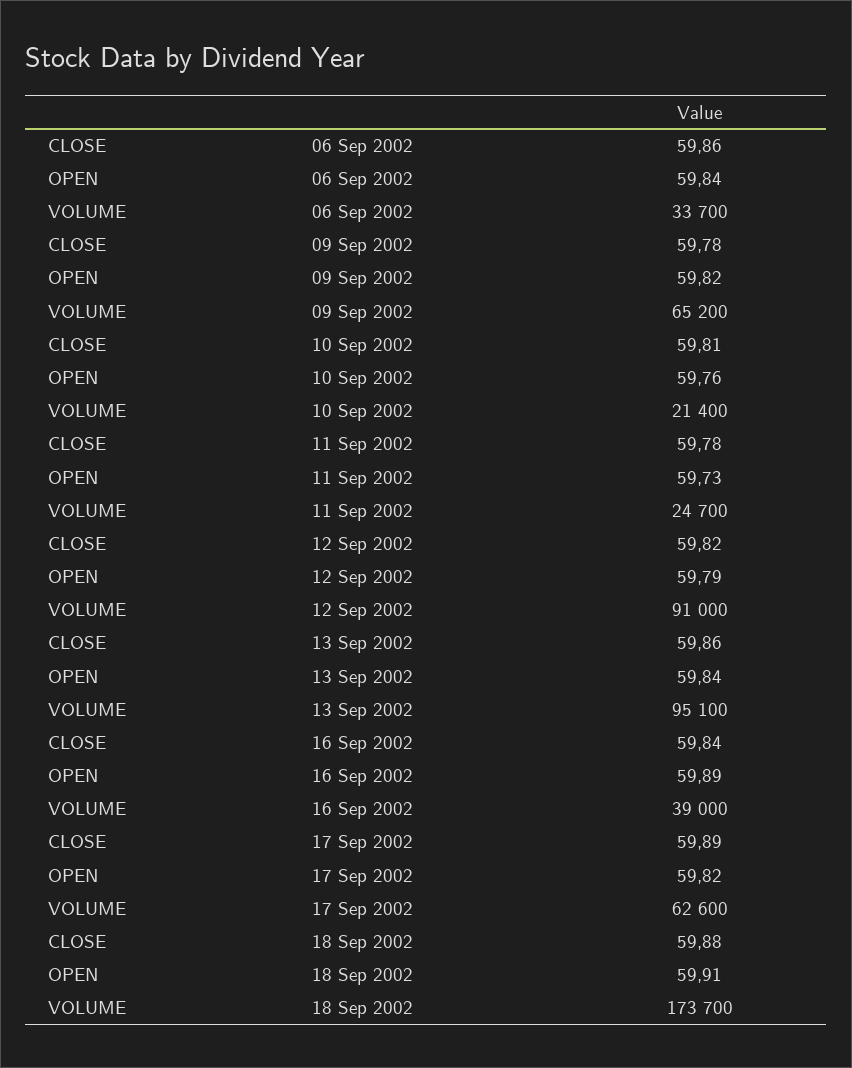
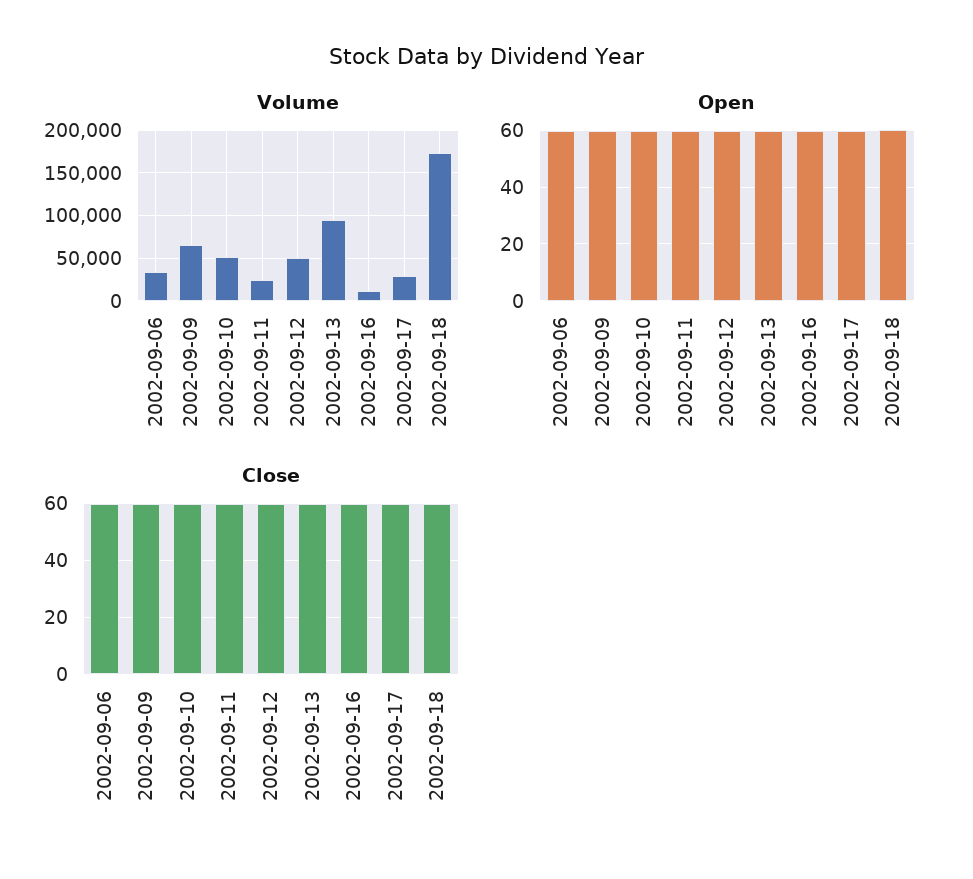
VOLUME, 10 Sep 2002: 21400 -> 50000
VOLUME, 12 Sep 2002: 91000 -> 50000
VOLUME, 16 Sep 2002: 39000 -> 10000
VOLUME, 17 Sep 2002: 62600 -> 30000

